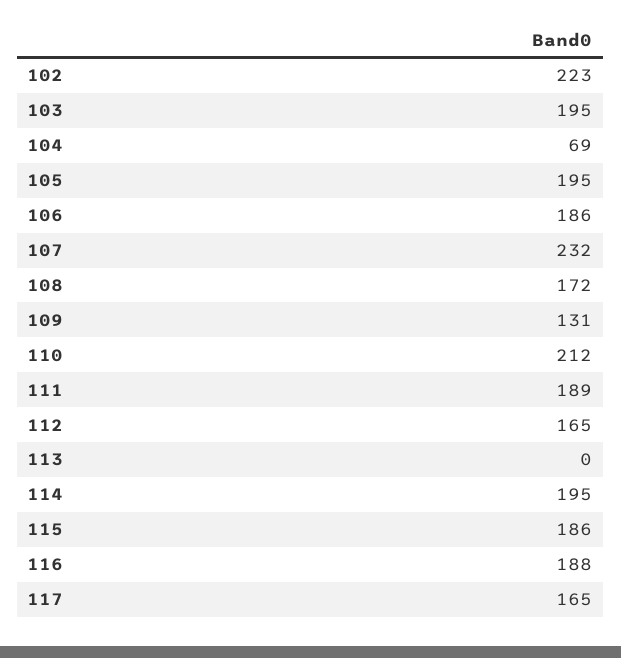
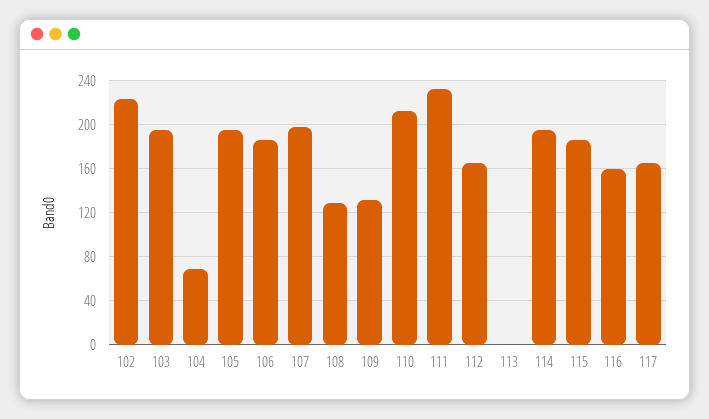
107: 232 -> 200
108: 172 -> 130
111: 189 -> 230
116: 188 -> 160

